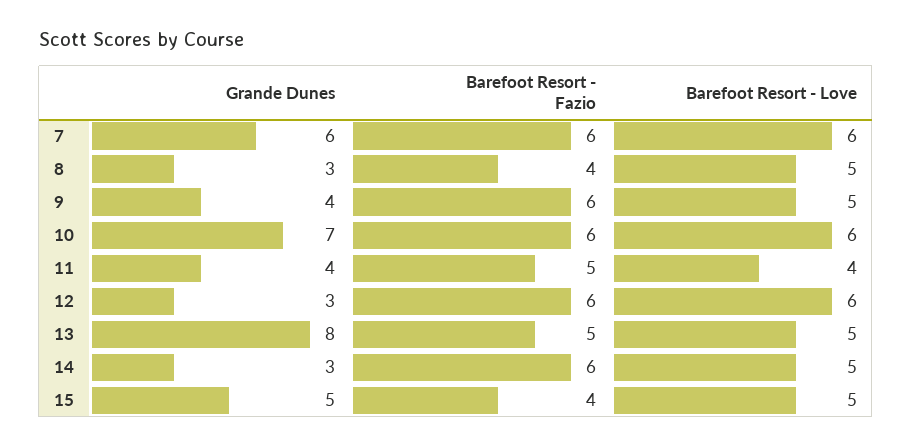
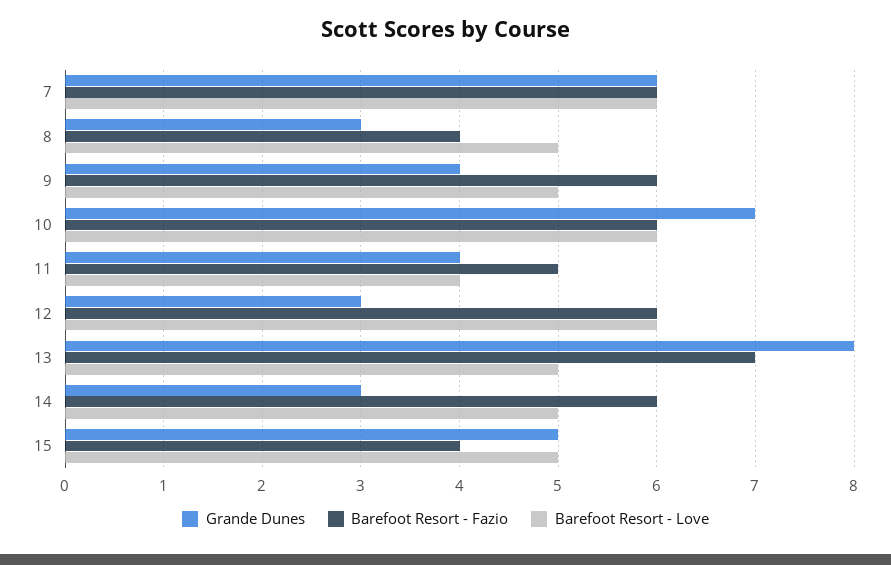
Barefoot Resort - Fazio, 13: 5 -> 7

